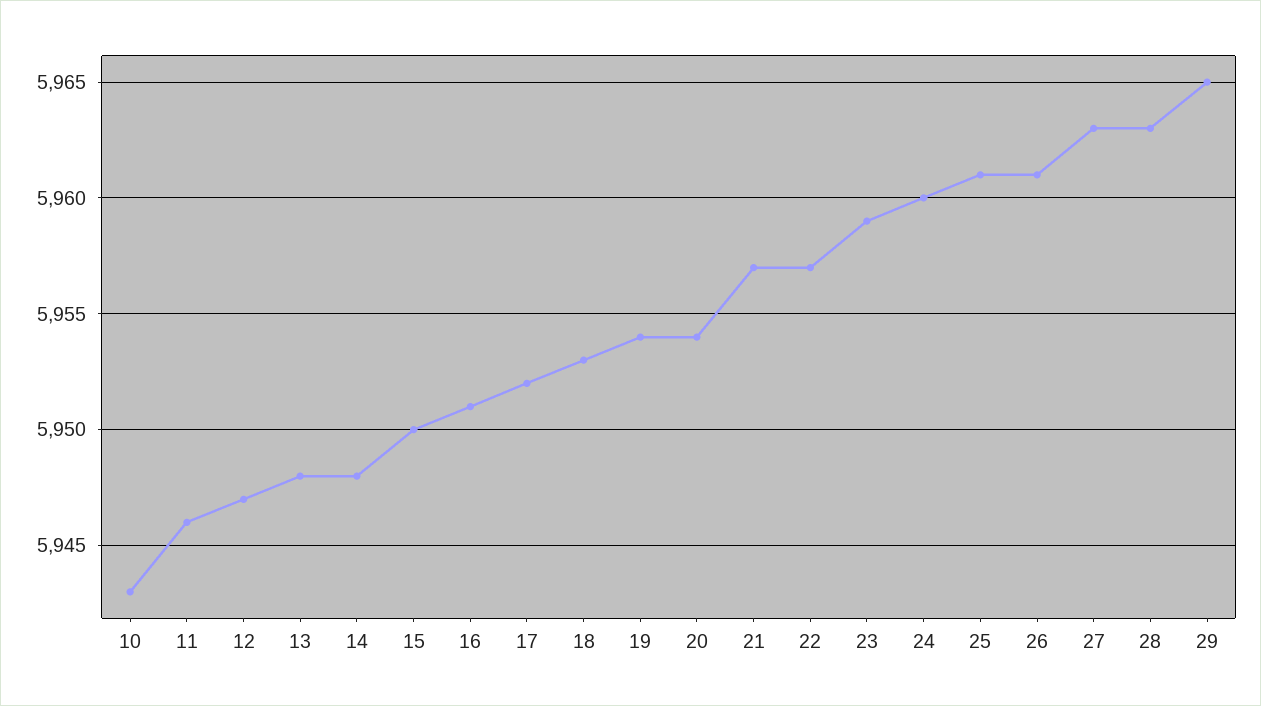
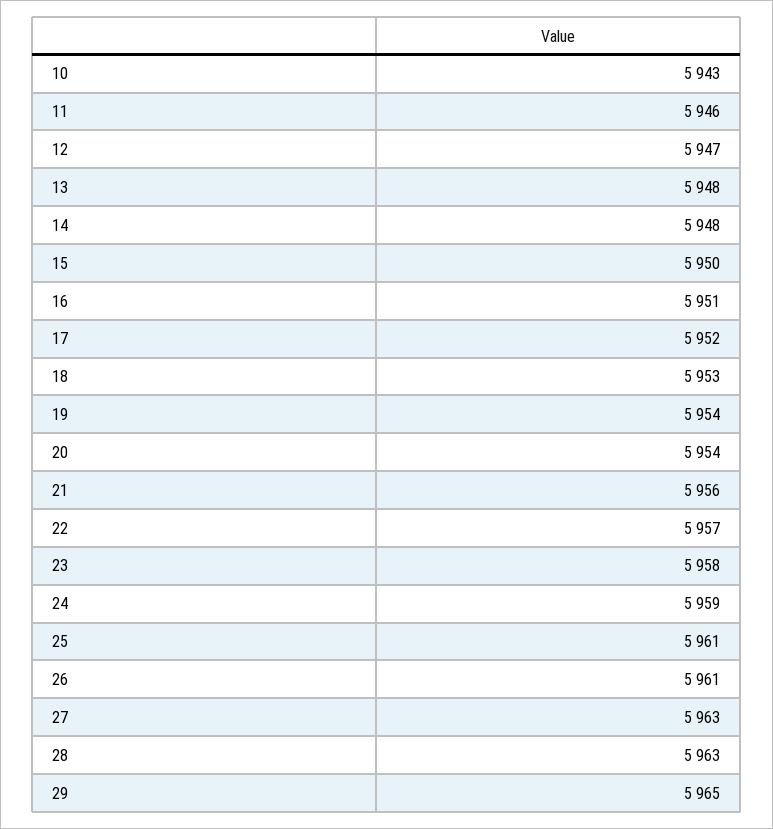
21: 5957 -> 5956
23: 5959 -> 5958
24: 5960 -> 5959

